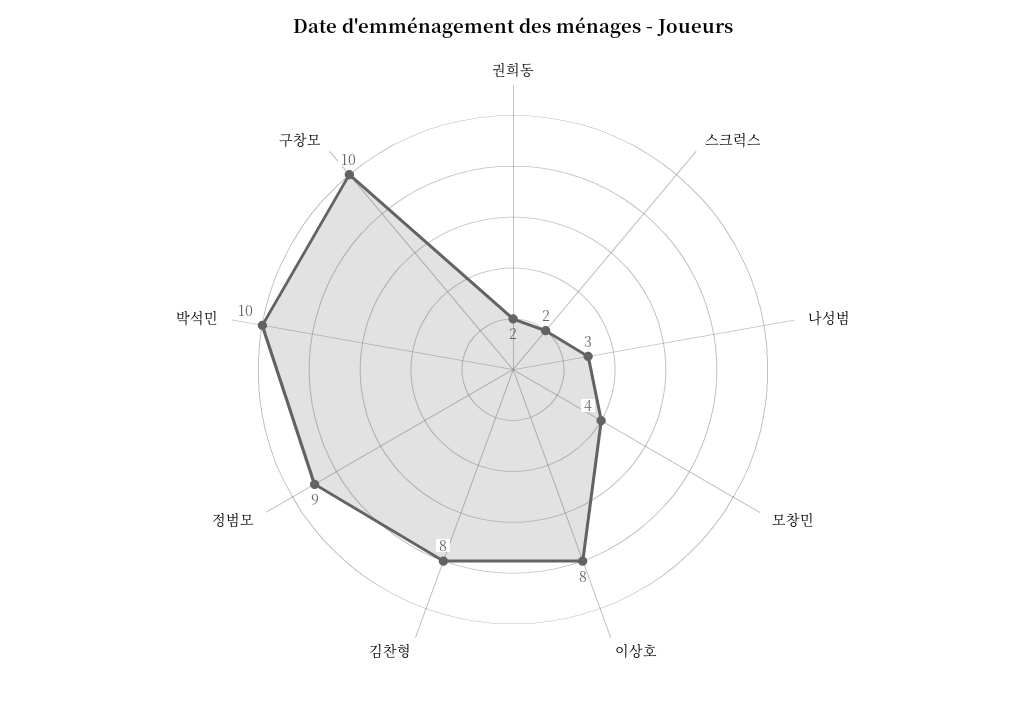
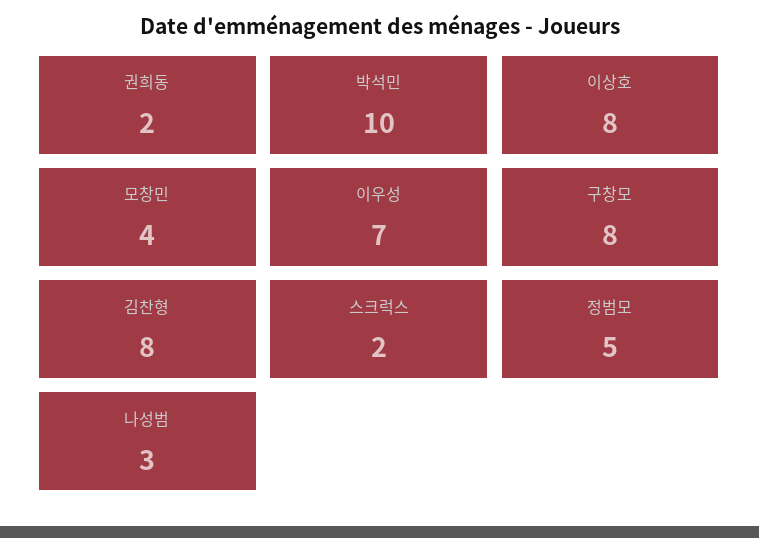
정범모: 9 -> 5
구창모: 10 -> 8
이우성: none -> 7

